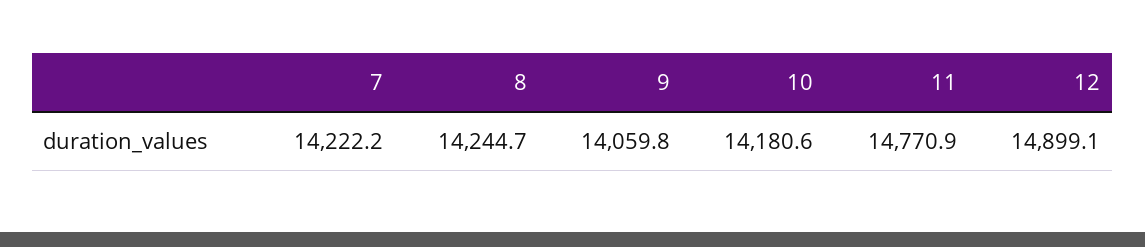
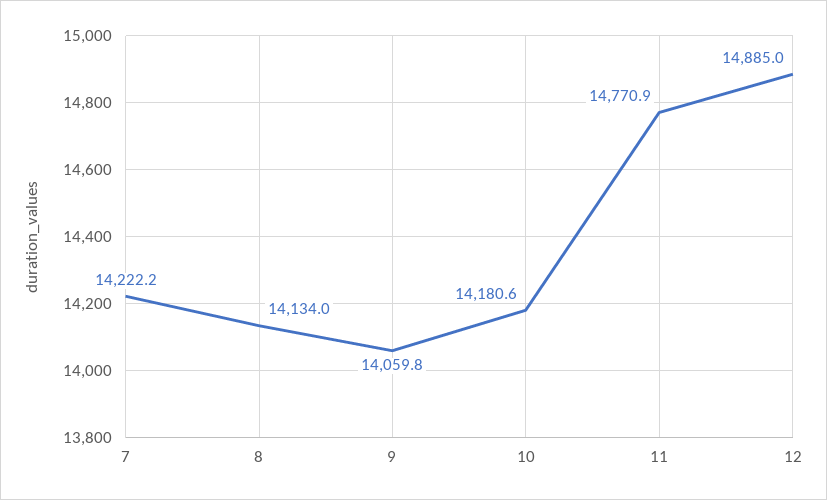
8: 14244.7 -> 14134
12: 14899.1 -> 14885

